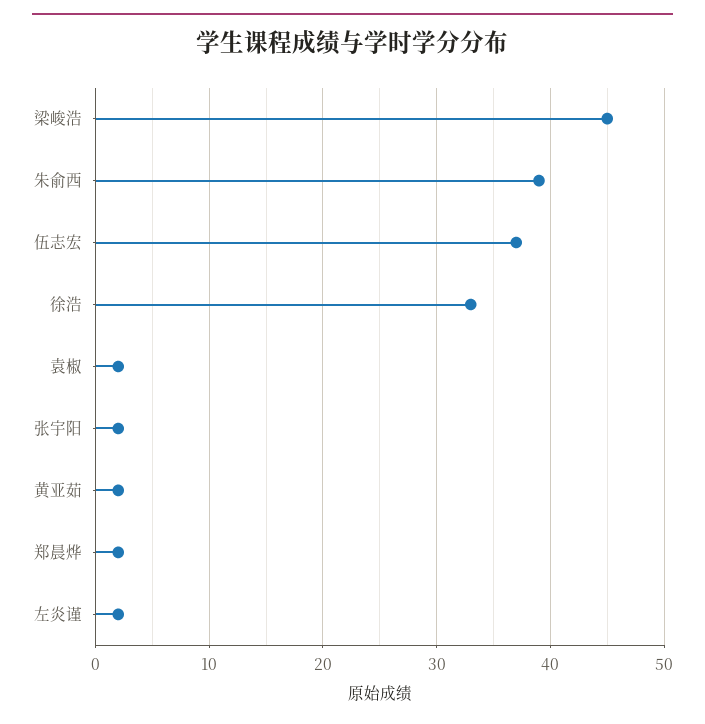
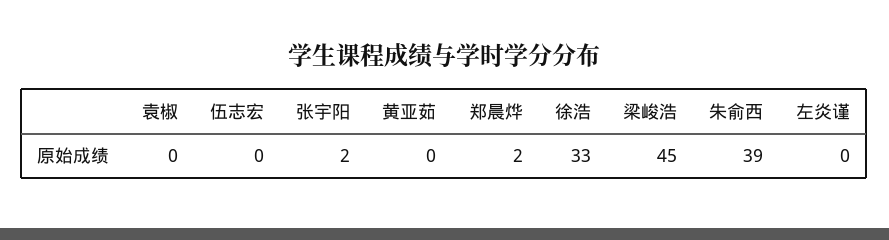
伍志宏: 37 -> 0
袁椒: 2 -> 0
黄亚茹: 2 -> 0
左炎谨: 2 -> 0

